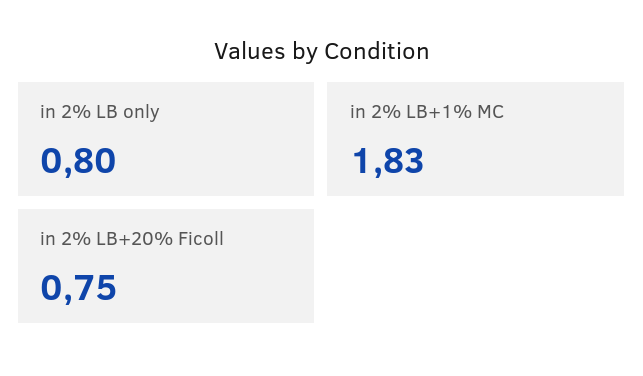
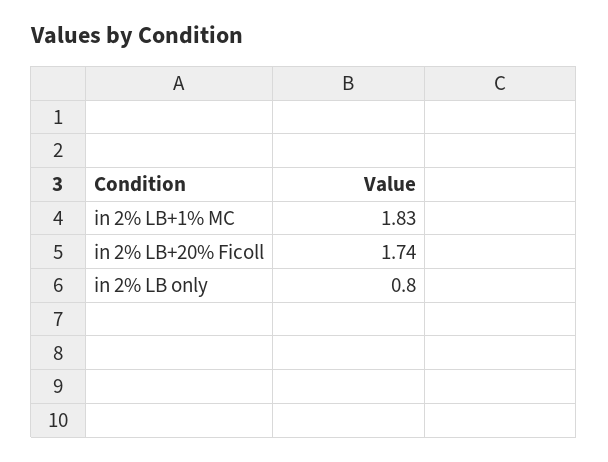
in 2% LB+20% Ficoll: 0.75 -> 1.74

